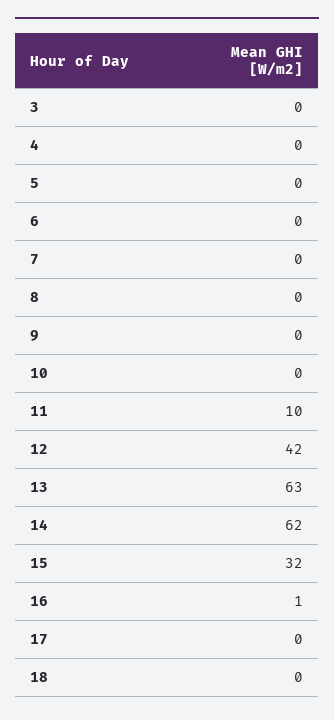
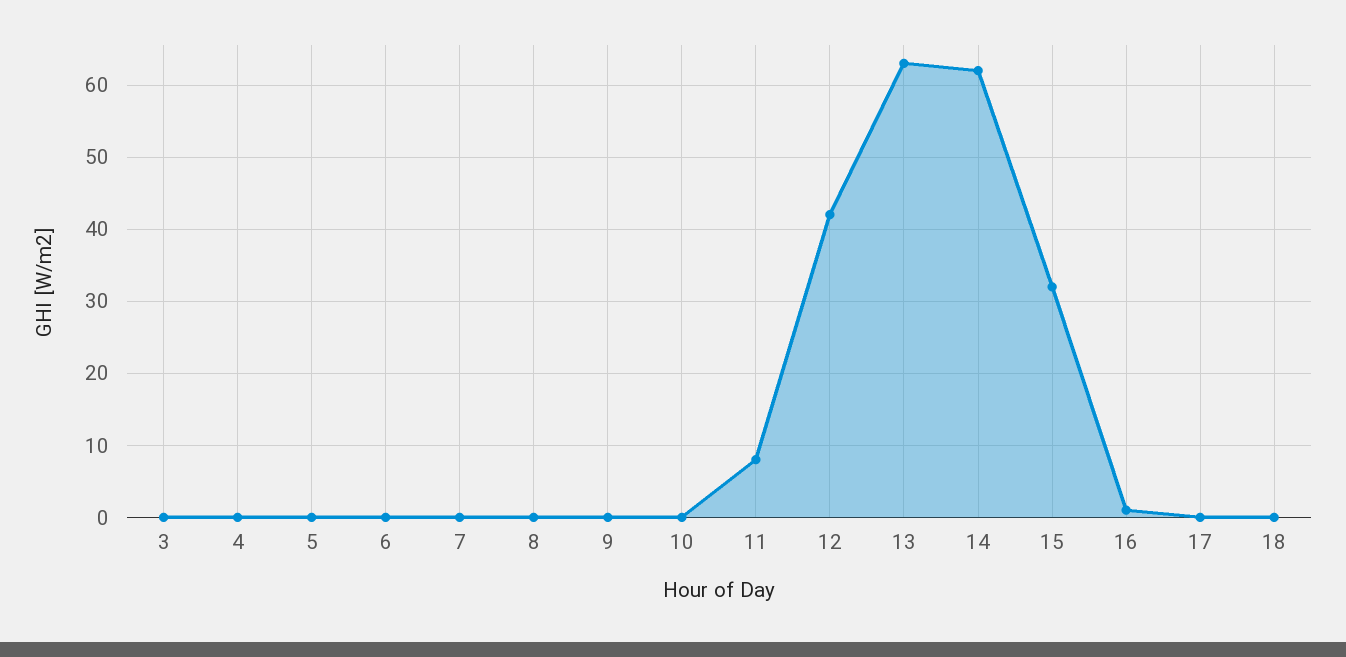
11: 10 -> 8

